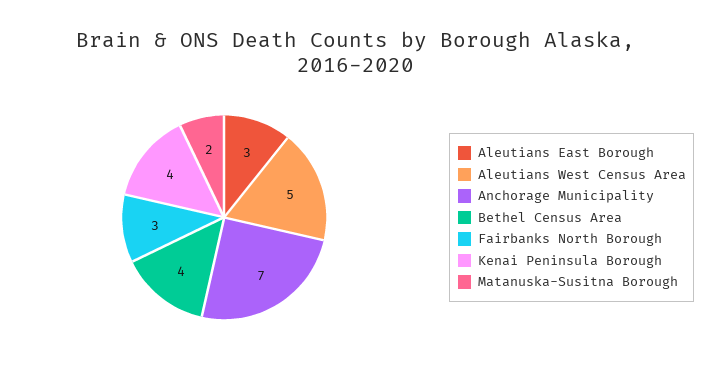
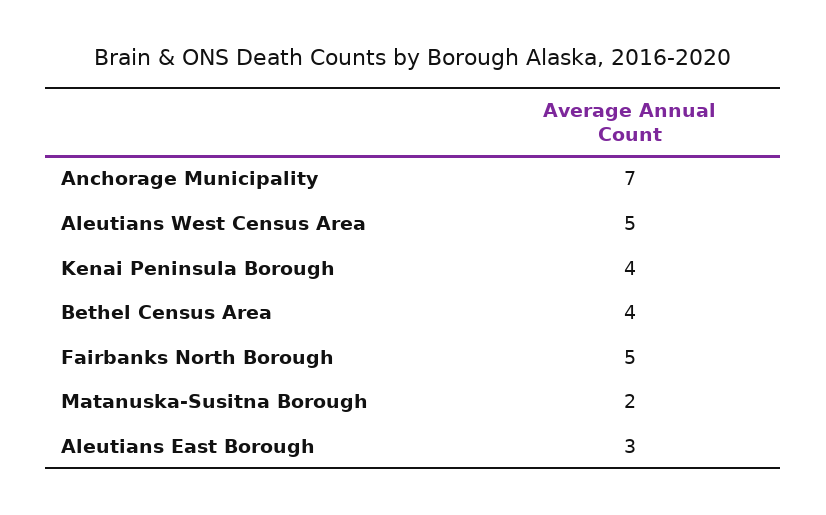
Fairbanks North Borough: 3 -> 5

